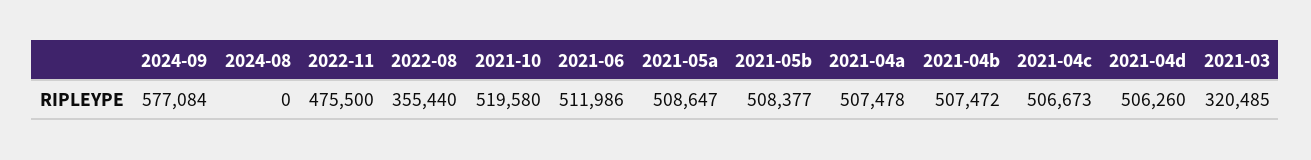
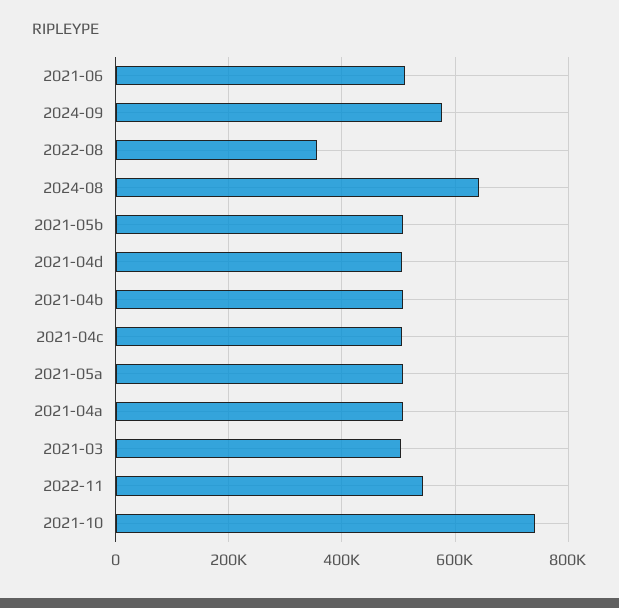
2024-08: 0 -> 640000
2022-11: 475500 -> 540000
2021-10: 519580 -> 740000
2021-03: 320485 -> 500000

